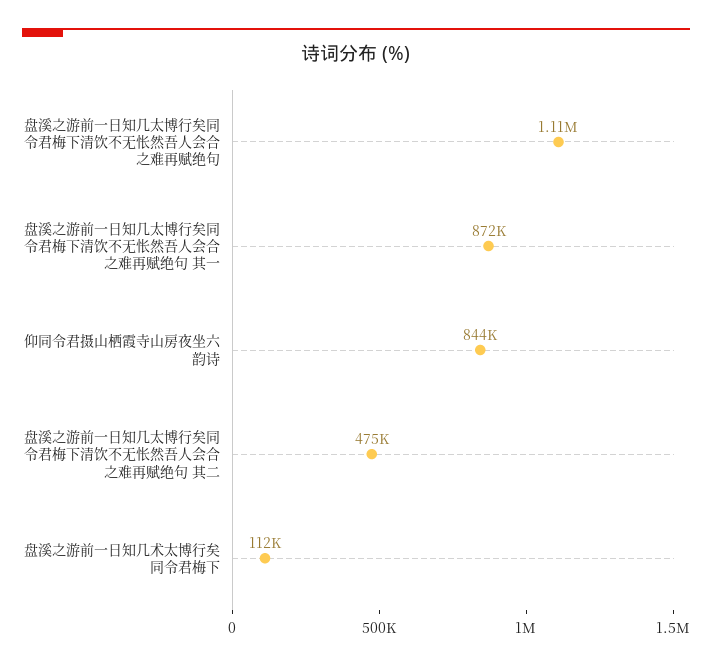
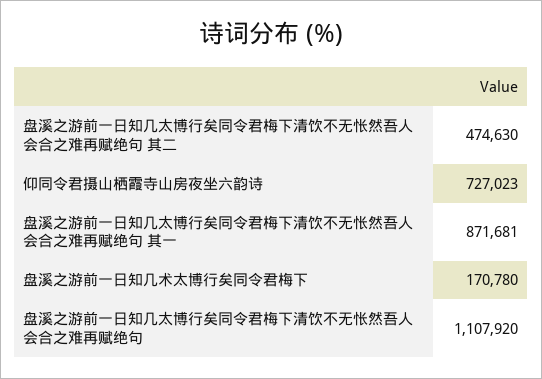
仰同令君摄山栖霞寺山房夜坐六韵诗: 844000 -> 727023
盘溪之游前一日知几术太博行矣同令君梅下: 112000 -> 170780

